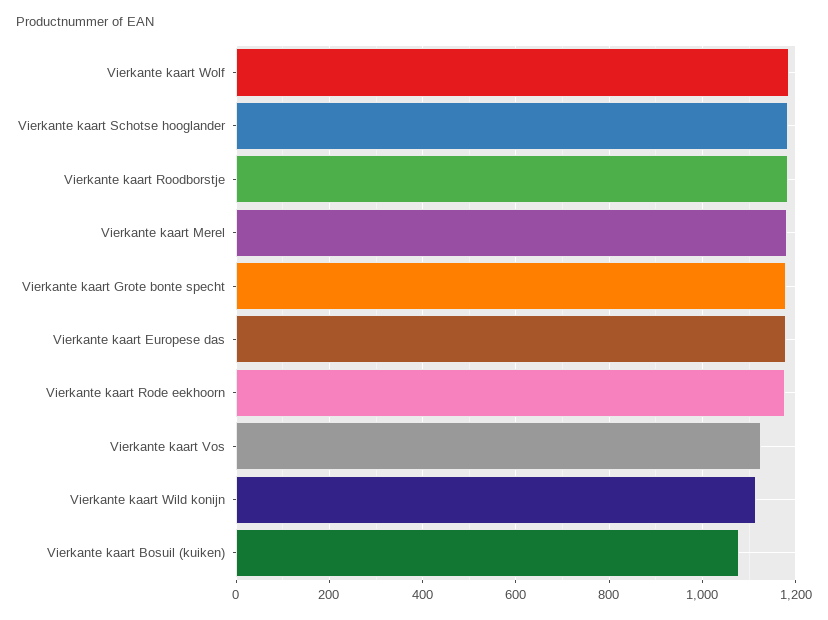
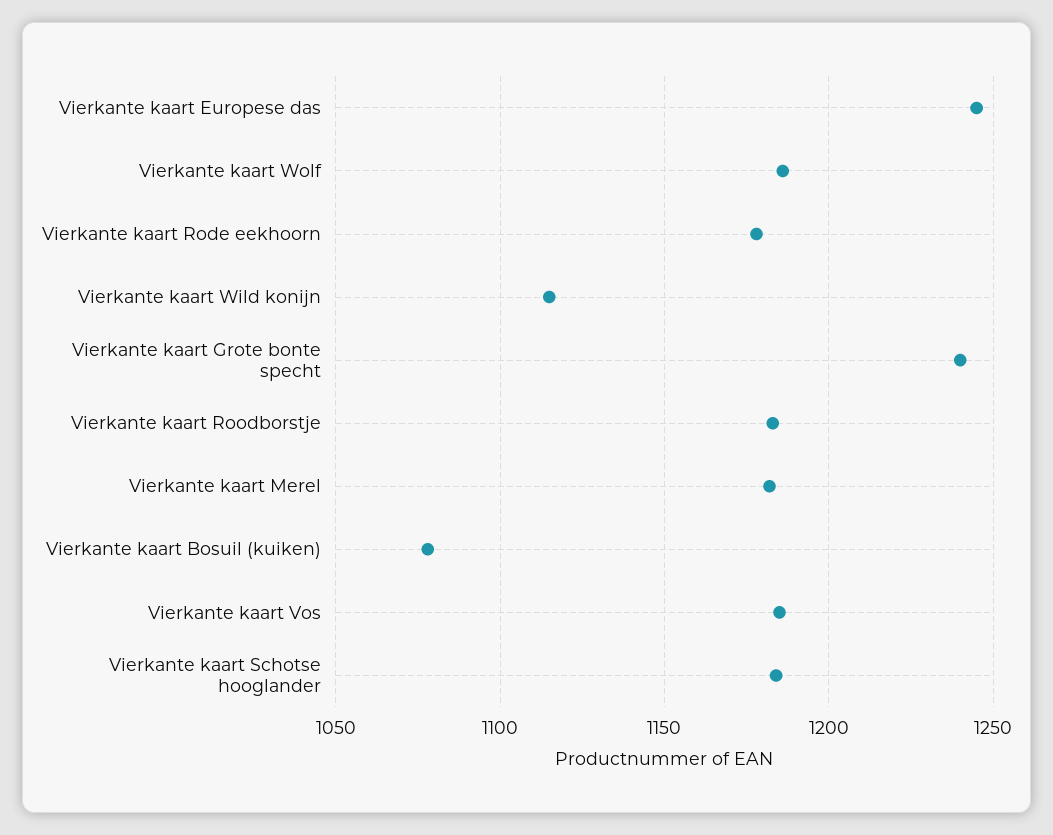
Vierkante kaart Grote bonte specht: 1180 -> 1240
Vierkante kaart Europese das: 1180 -> 1245
Vierkante kaart Vos: 1120 -> 1185

